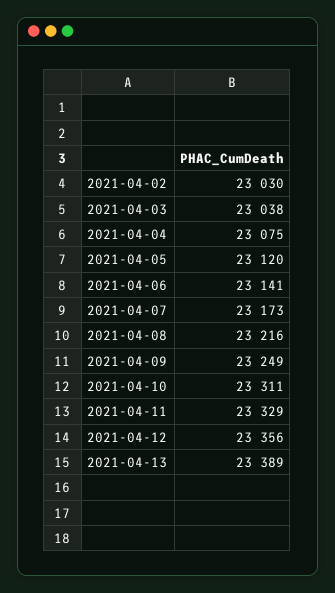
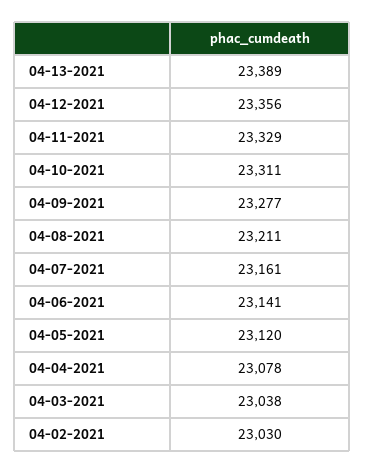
2021-04-04: 23075 -> 23078
2021-04-07: 23173 -> 23161
2021-04-08: 23216 -> 23211
2021-04-09: 23249 -> 23277

